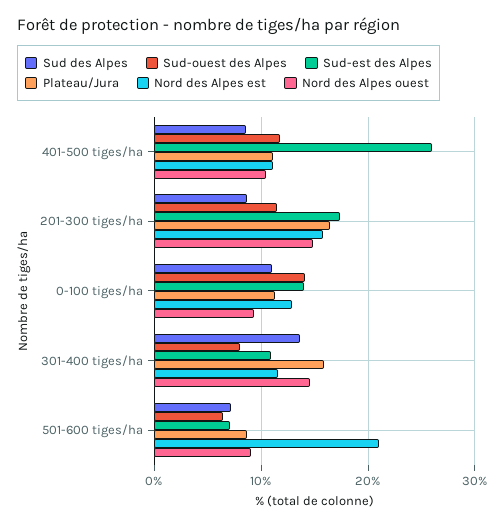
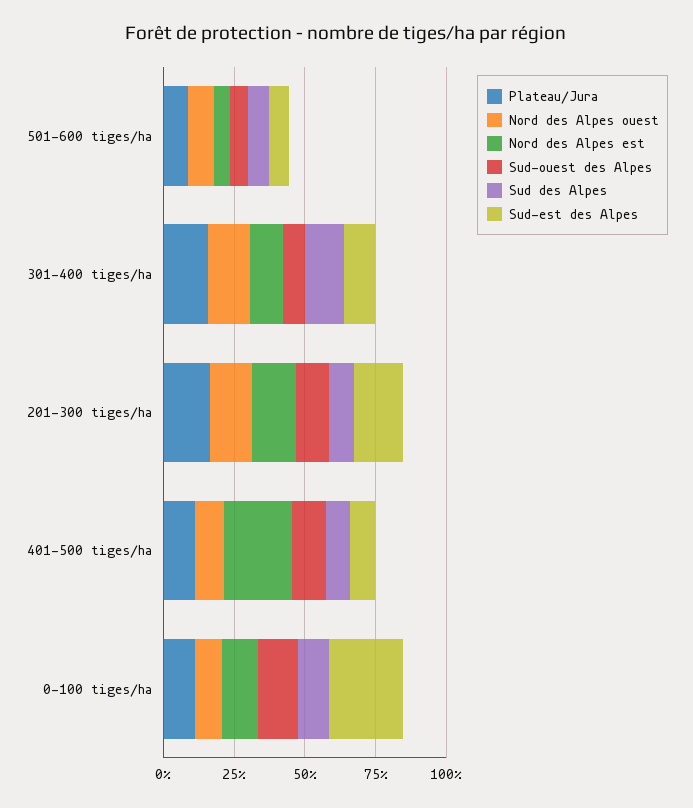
Sud-est des Alpes, 401-500 tiges/ha: 26 -> 10
Nord des Alpes est, 401-500 tiges/ha: 11 -> 25
Sud-est des Alpes, 0-100 tiges/ha: 14 -> 25
Nord des Alpes est, 501-600 tiges/ha: 21 -> 5

